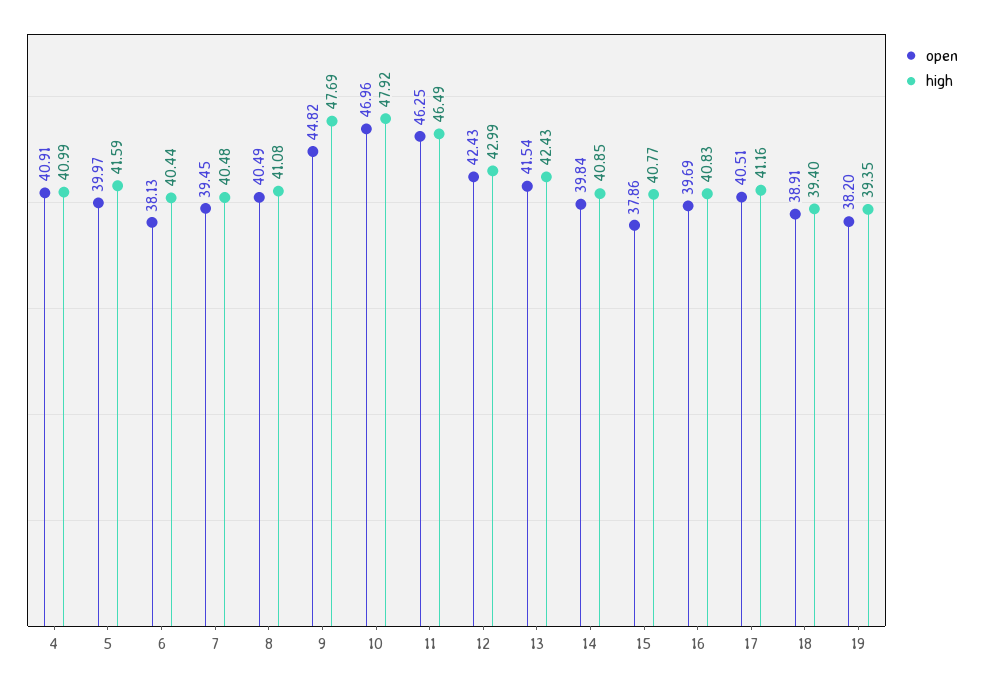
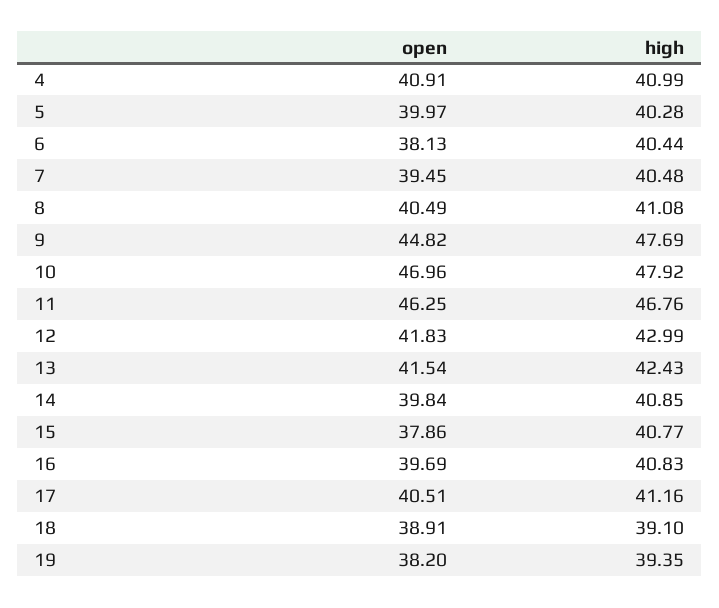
high, 5: 41.59 -> 40.28
high, 11: 46.49 -> 46.76
open, 12: 42.43 -> 41.83
high, 18: 39.4 -> 39.1

